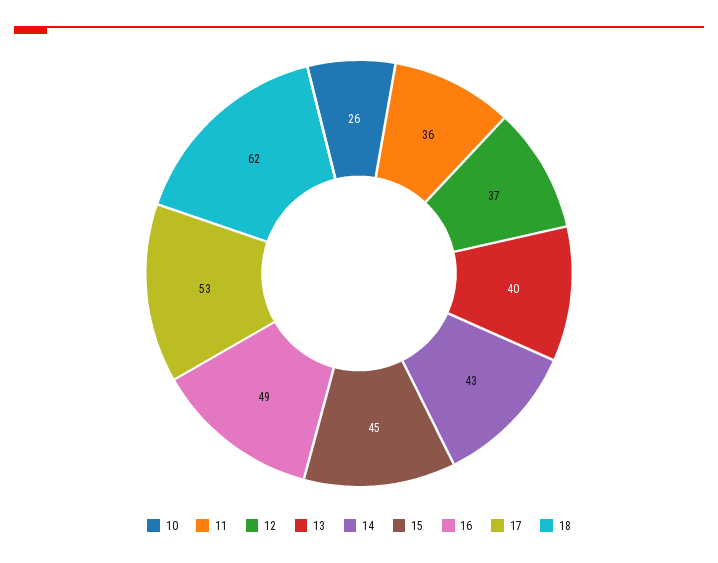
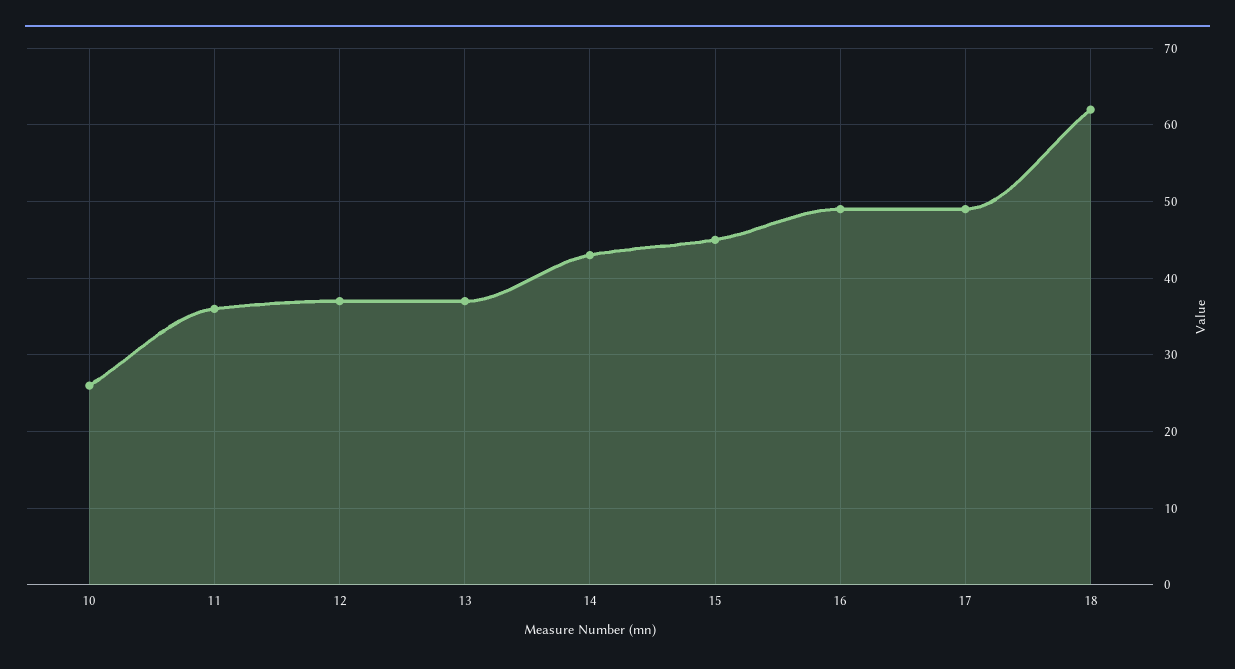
13: 40 -> 37
17: 53 -> 49

